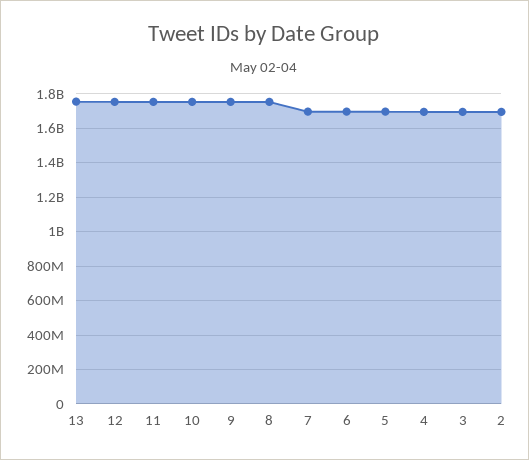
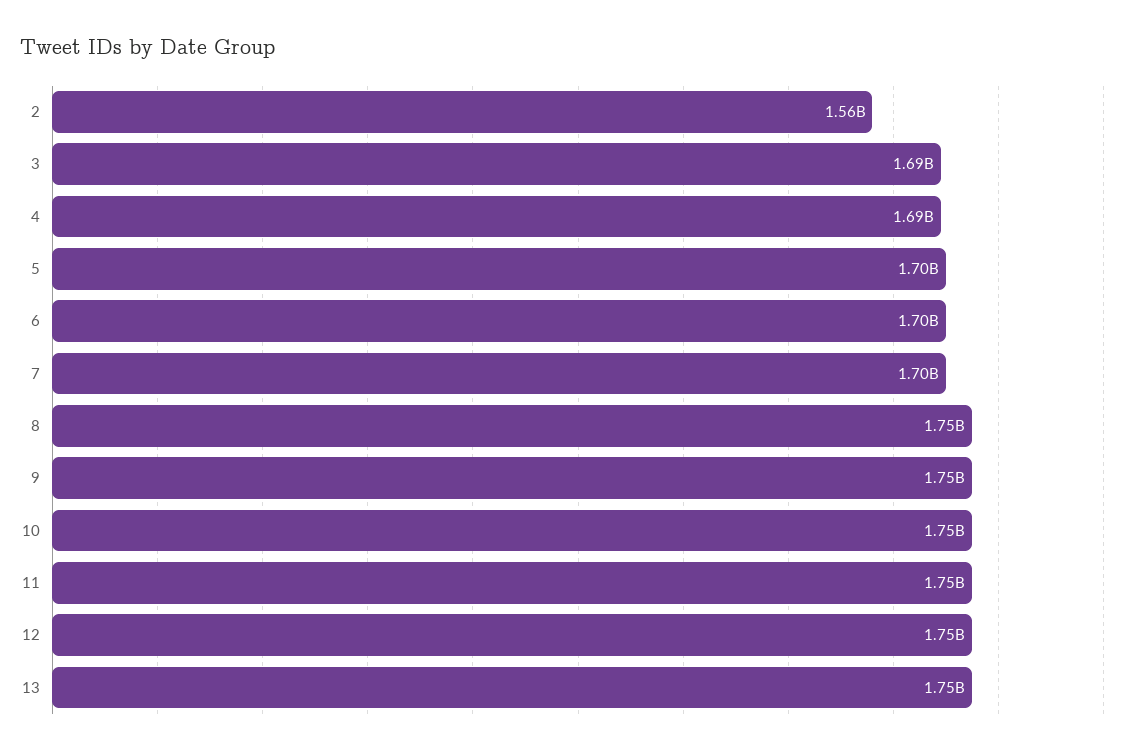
2: 1700000000 -> 1560000000

